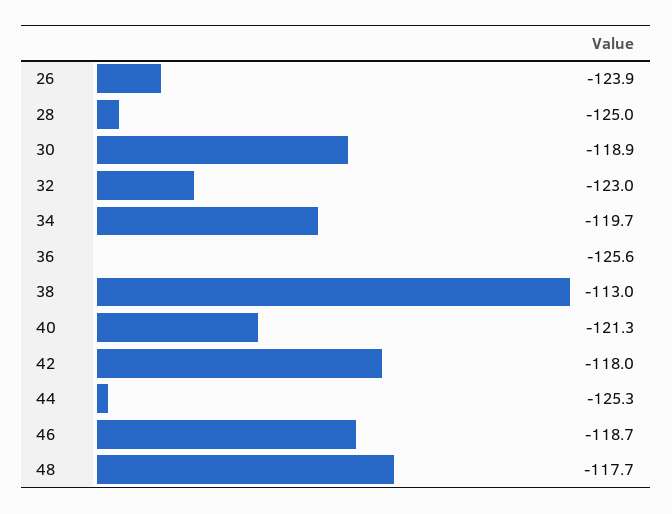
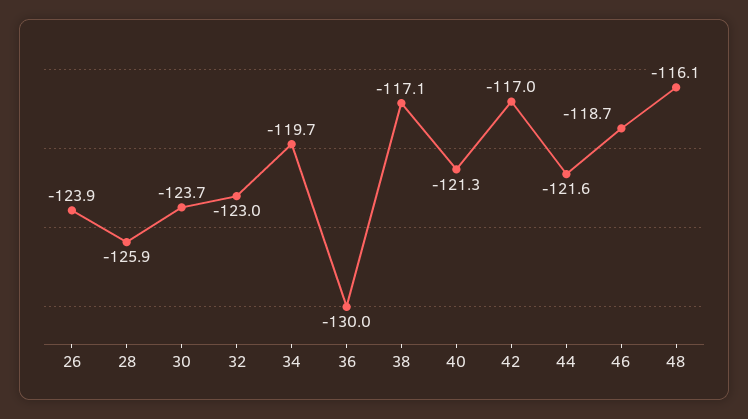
28: -125 -> -125.9
30: -118.9 -> -123.7
36: -125.6 -> -130
38: -113 -> -117.1
42: -118 -> -117
44: -125.3 -> -121.6
48: -117.7 -> -116.1

